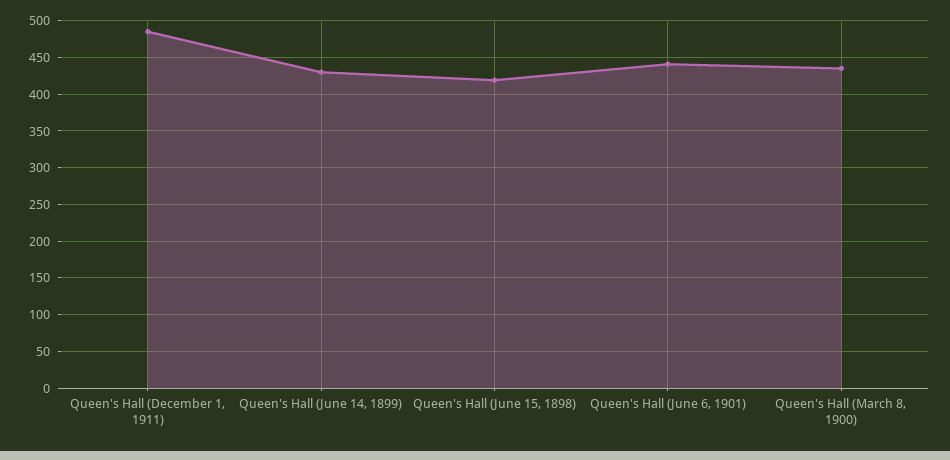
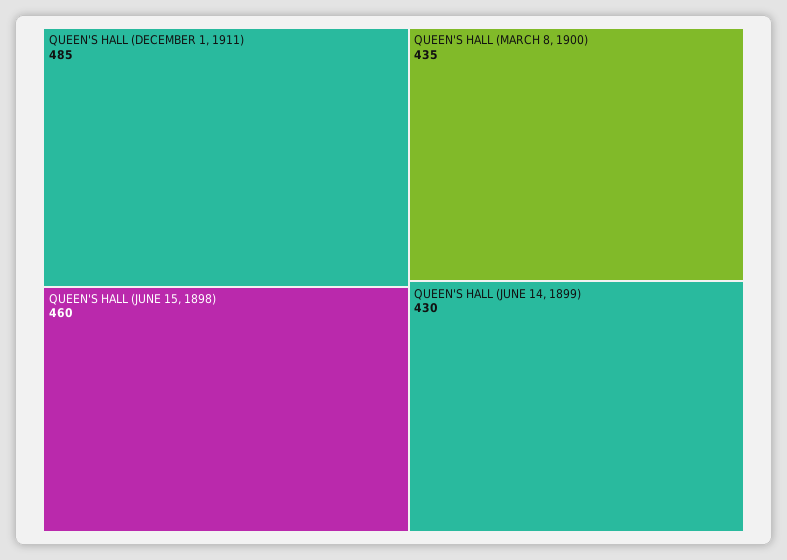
Queen's Hall (June 15, 1898): 420 -> 460
Queen's Hall (June 6, 1901): 440 -> none

